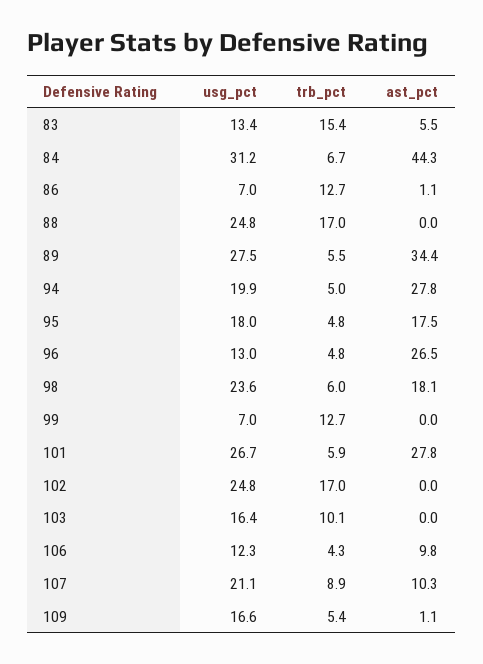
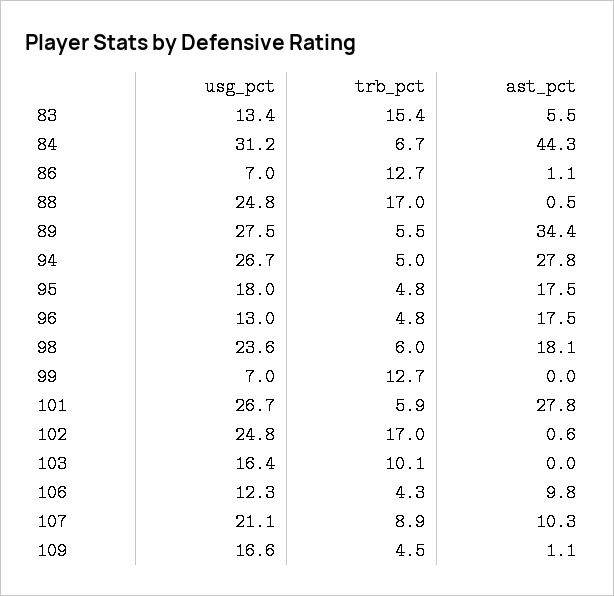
ast_pct, 88: 0 -> 0.5
usg_pct, 94: 19.9 -> 26.7
ast_pct, 96: 26.5 -> 17.5
ast_pct, 102: 0 -> 0.6
trb_pct, 109: 5.4 -> 4.5

